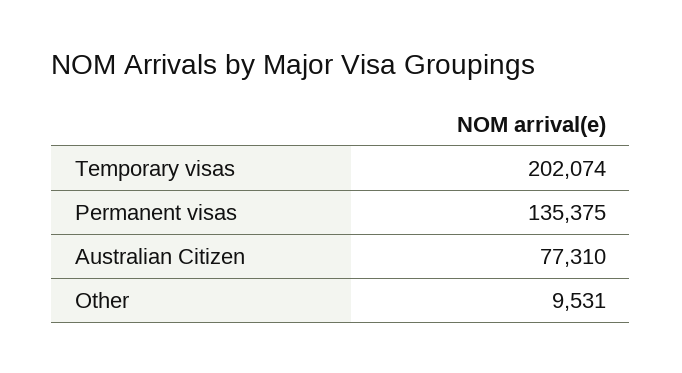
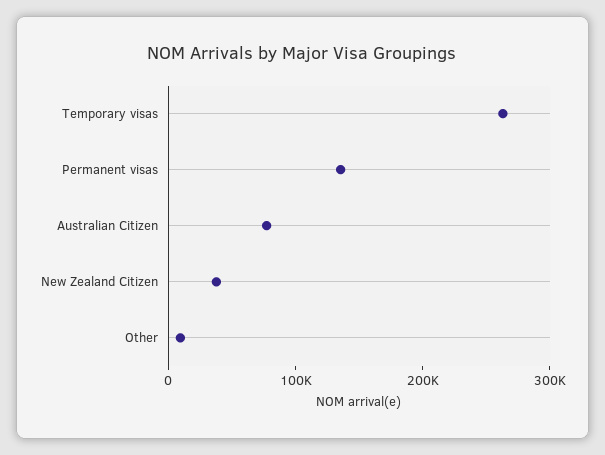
Temporary visas: 202074 -> 260000
New Zealand Citizen: none -> 40000

